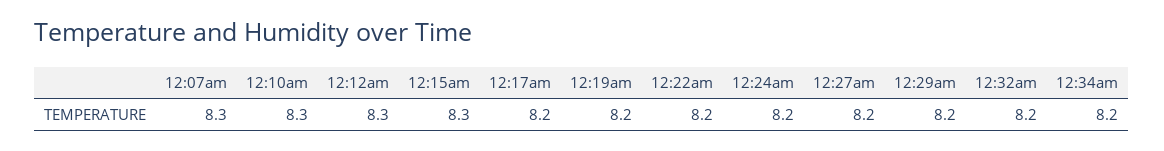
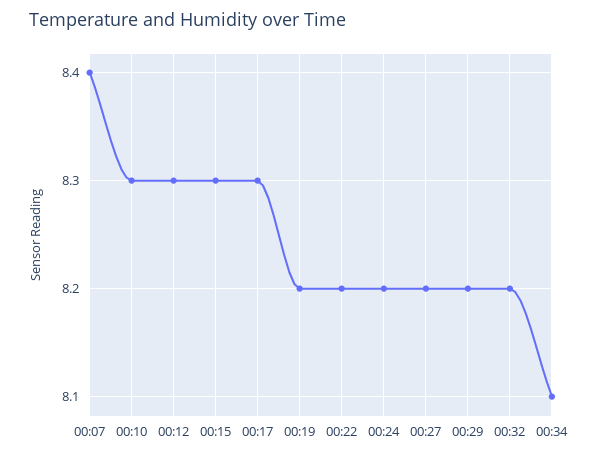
12:07am: 8.3 -> 8.4
12:17am: 8.2 -> 8.3
12:34am: 8.2 -> 8.1

